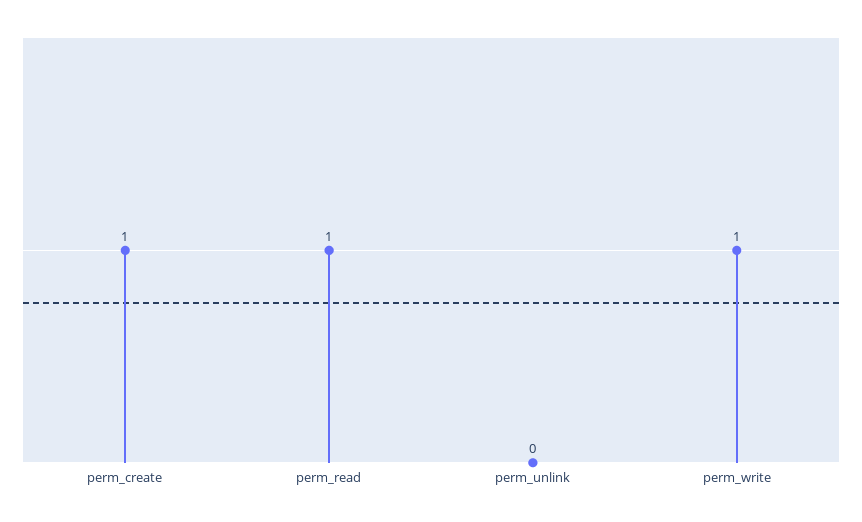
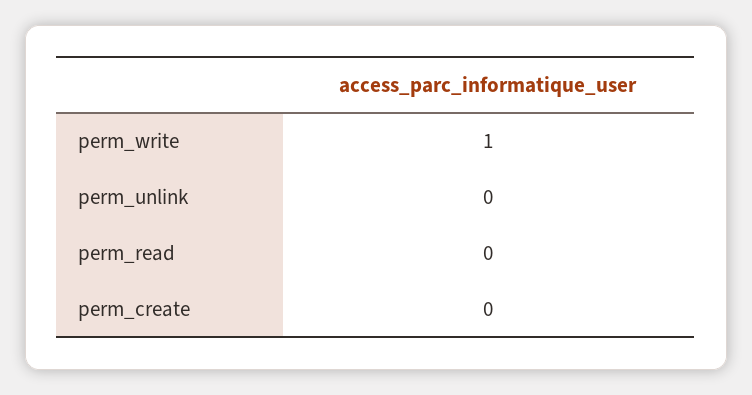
perm_create: 1 -> 0
perm_read: 1 -> 0

